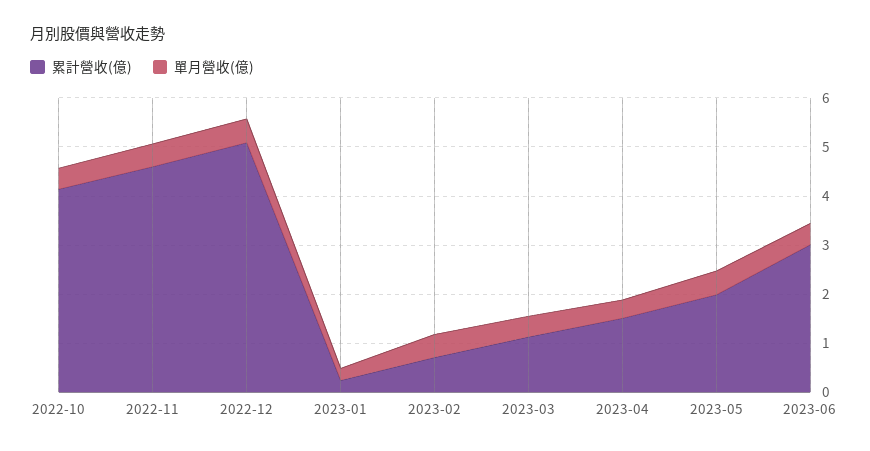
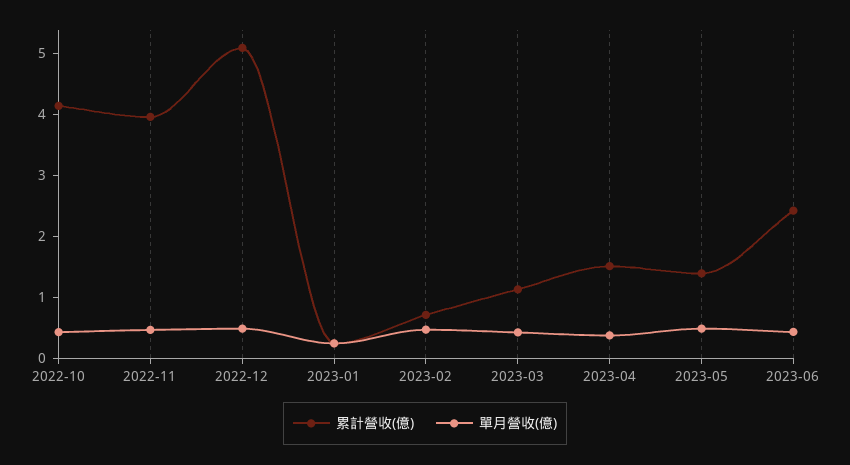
累計營收(億), 2022-11: 4.6 -> 4
累計營收(億), 2023-05: 2 -> 1.4
累計營收(億), 2023-06: 3 -> 2.4

